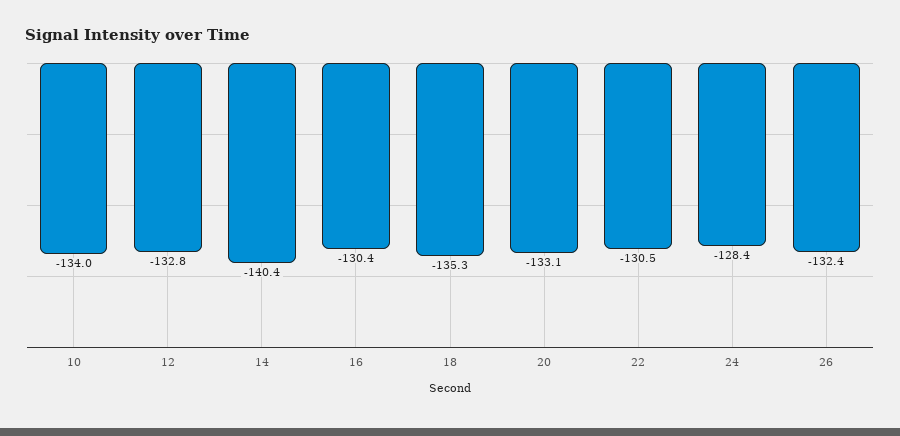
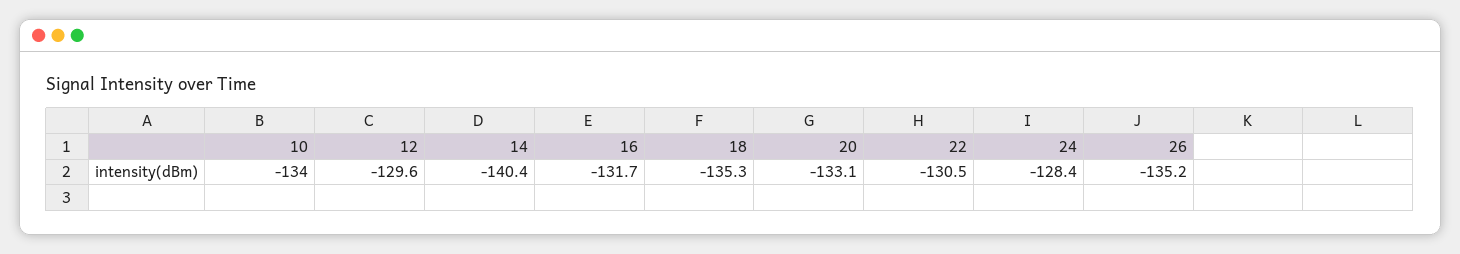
12: -132.8 -> -129.6
16: -130.4 -> -131.7
26: -132.4 -> -135.2

